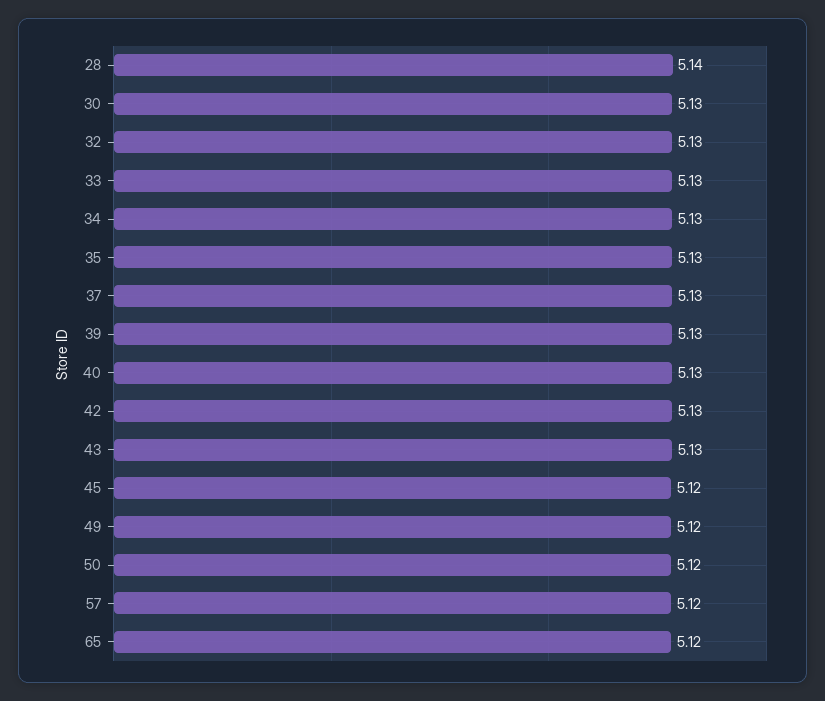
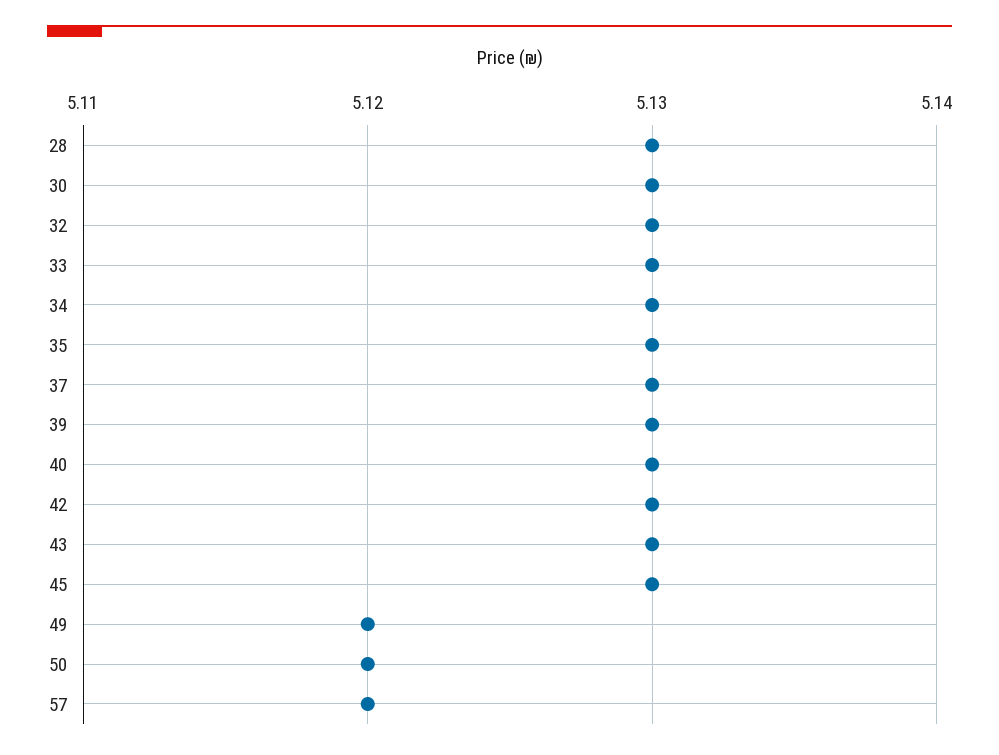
28: 5.14 -> 5.13
45: 5.12 -> 5.13
65: 5.12 -> none

